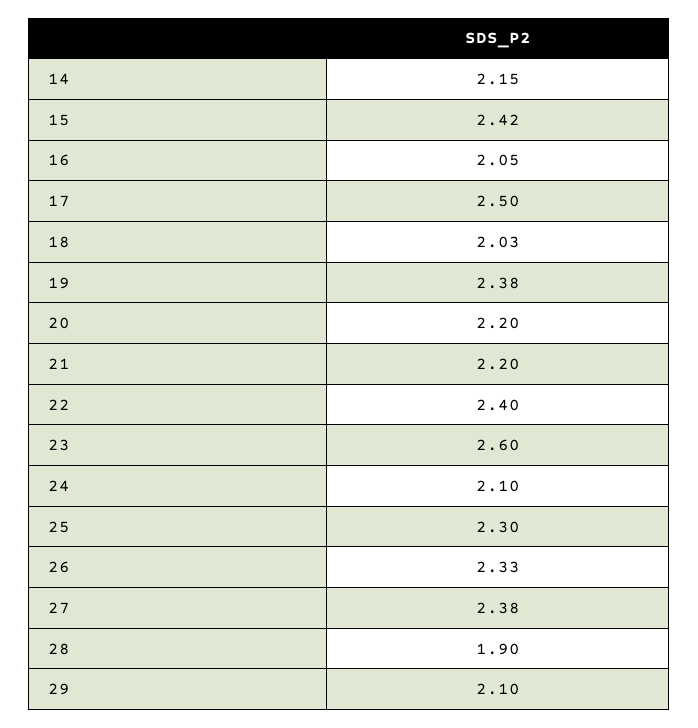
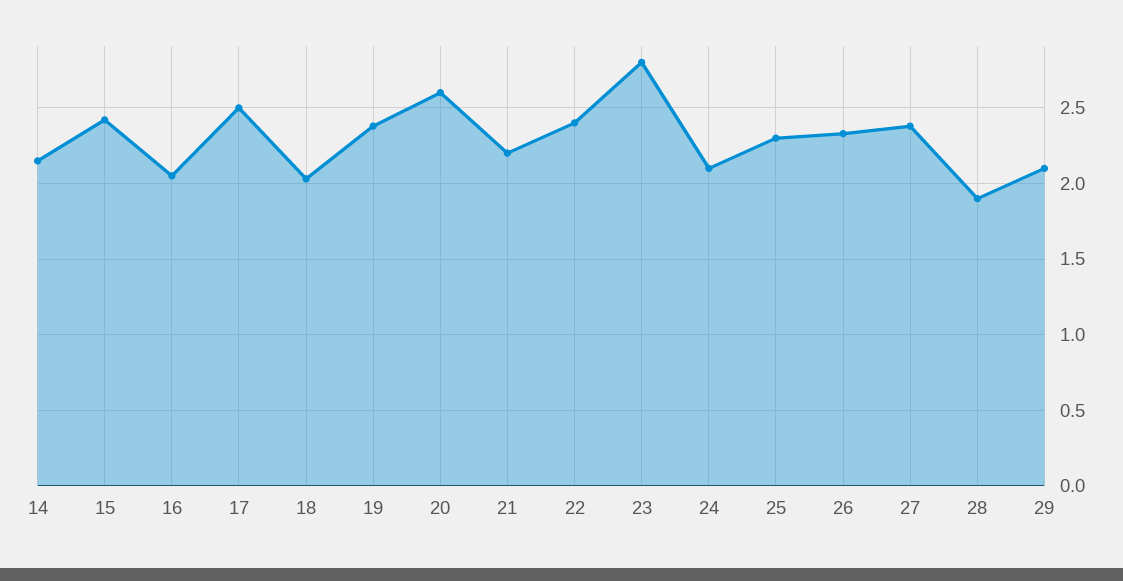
20: 2.2 -> 2.6
23: 2.6 -> 2.8

